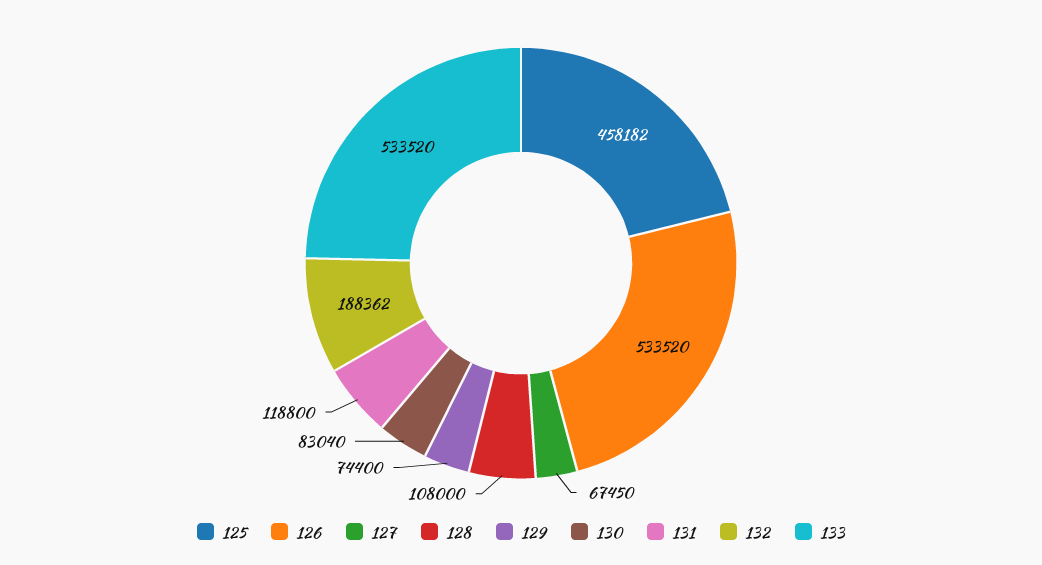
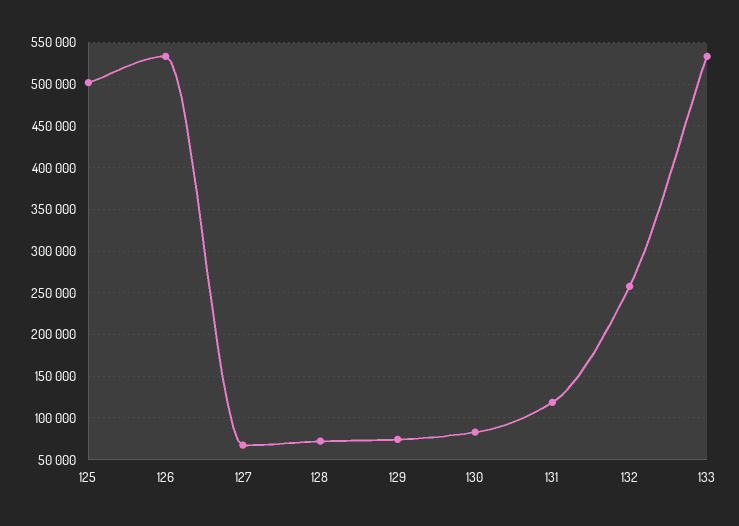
125: 458182 -> 500000
128: 108000 -> 70000
132: 188362 -> 260000

